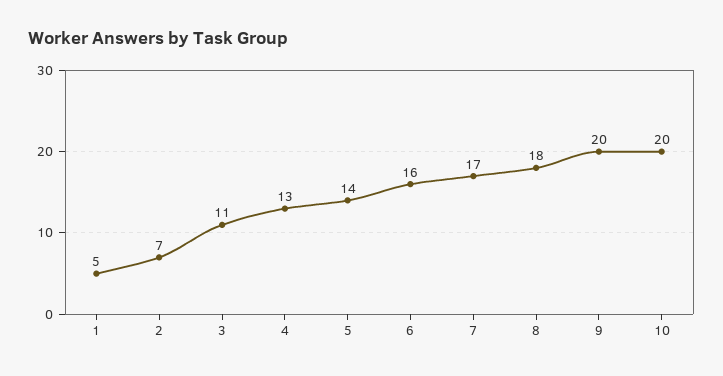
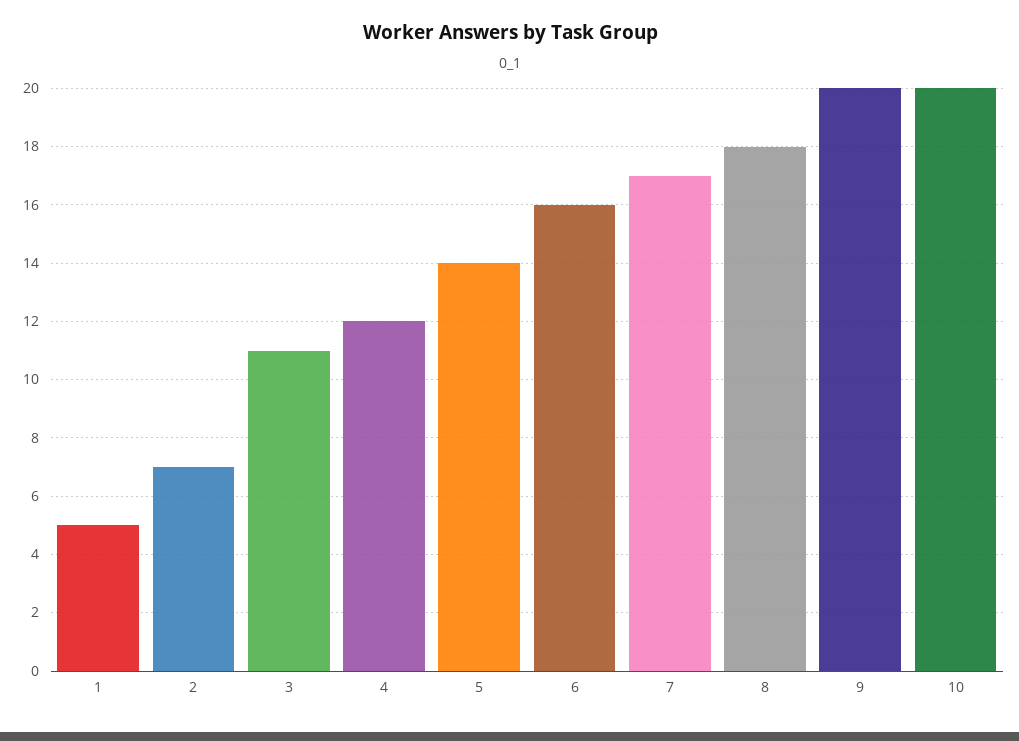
4: 13 -> 12

